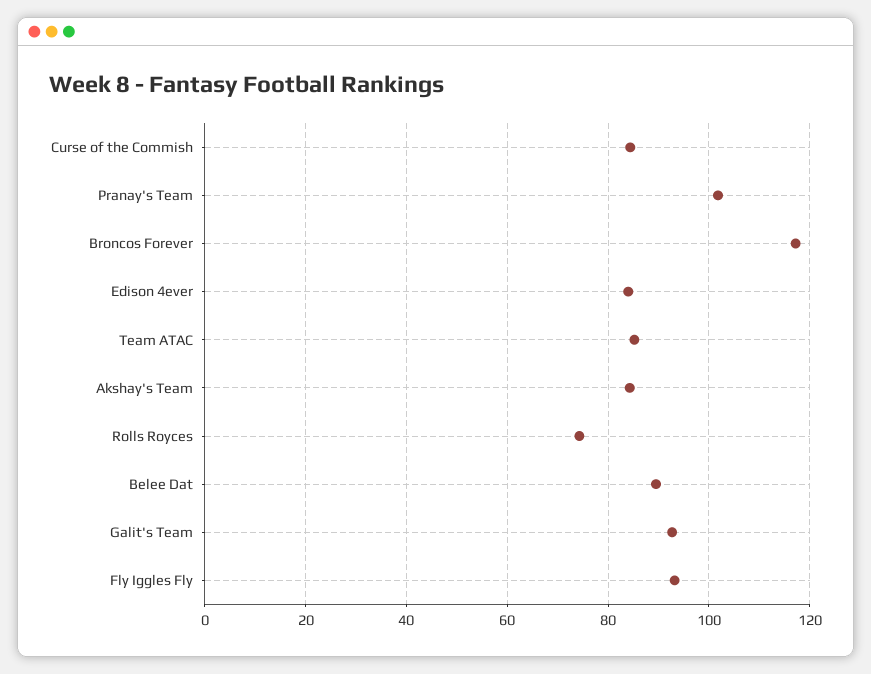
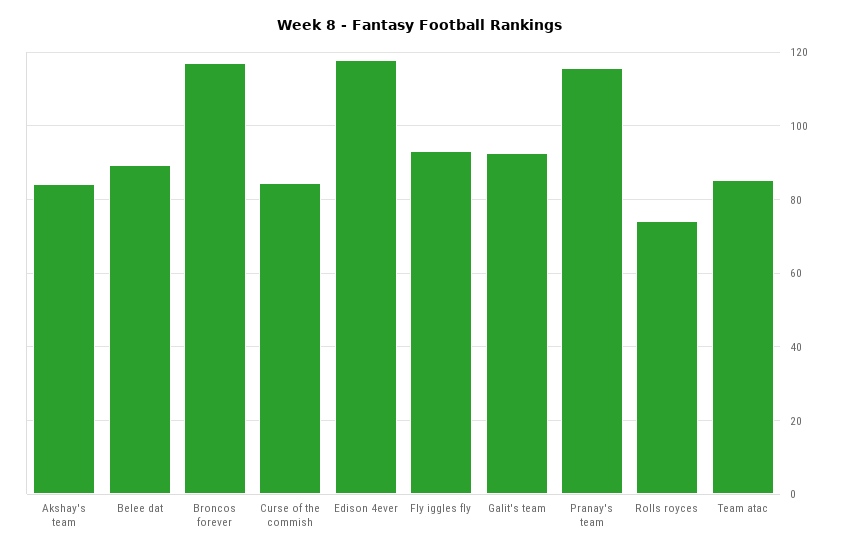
Pranay's Team: 102 -> 116
Edison 4ever: 84 -> 118

